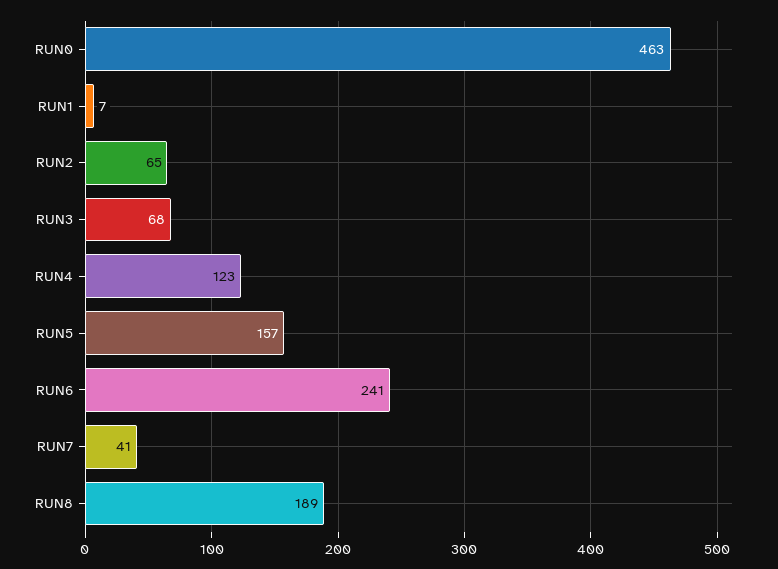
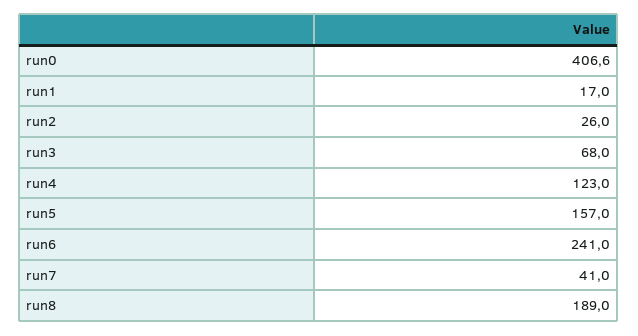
RUN0: 463 -> 406.6
RUN1: 7 -> 17
RUN2: 65 -> 26

